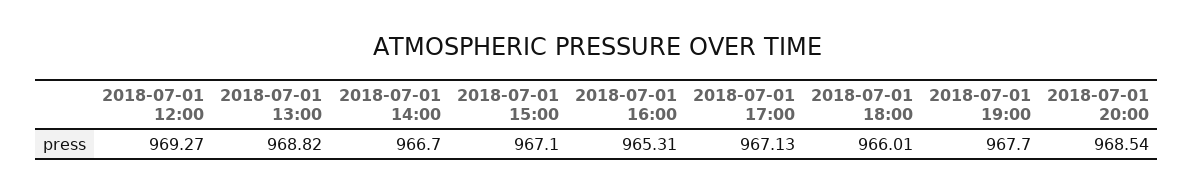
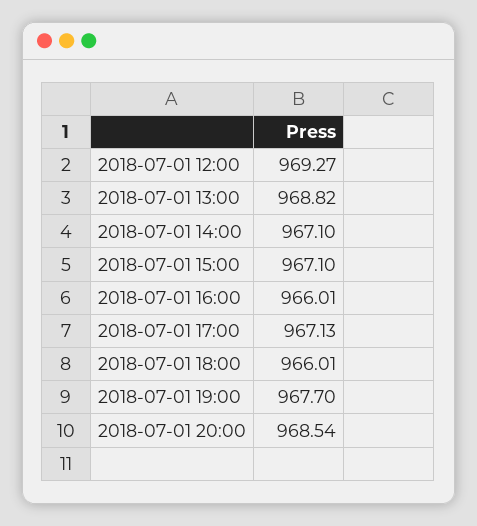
2018-07-01 14:00: 966.7 -> 967.1
2018-07-01 16:00: 965.31 -> 966.01

